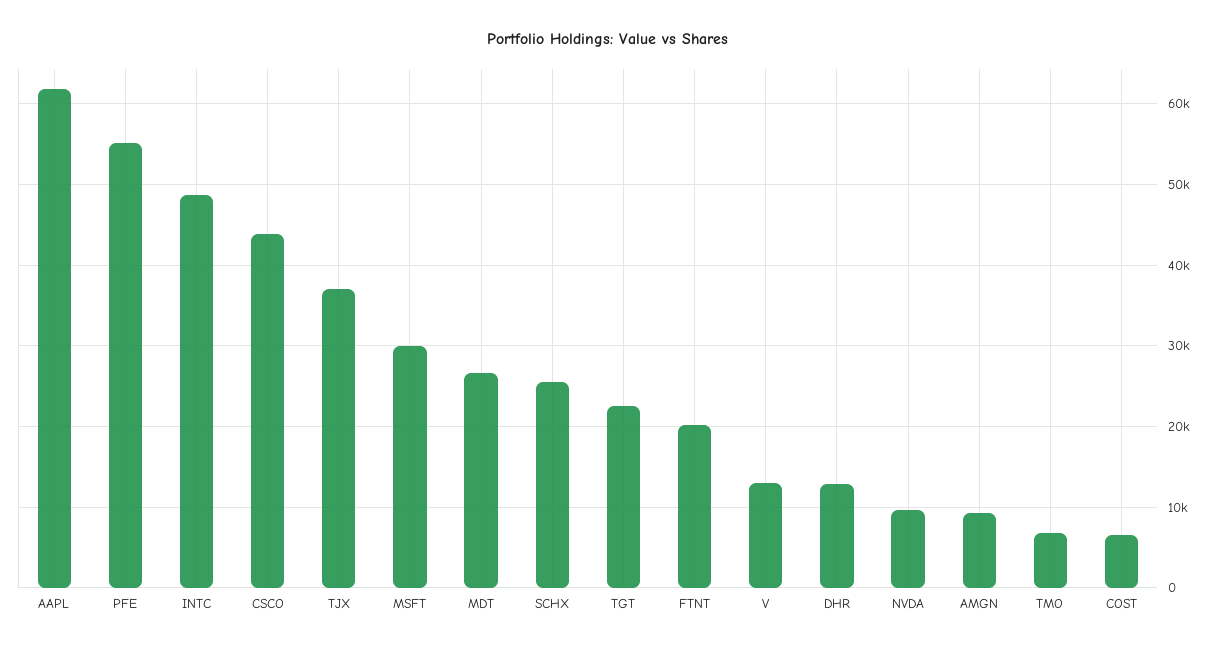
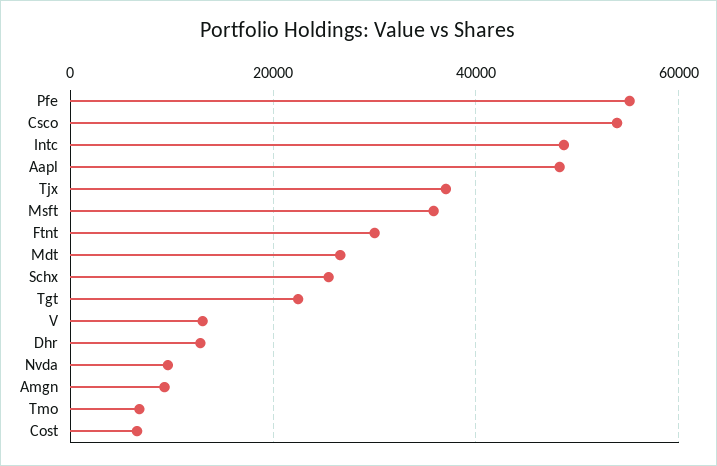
AAPL: 62000 -> 48000
CSCO: 44000 -> 54000
MSFT: 30000 -> 36000
FTNT: 20000 -> 30000

